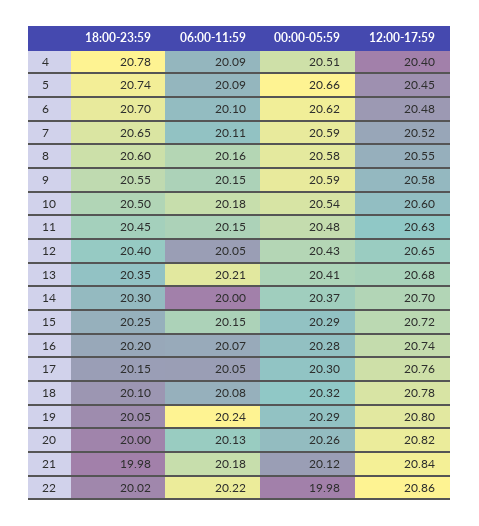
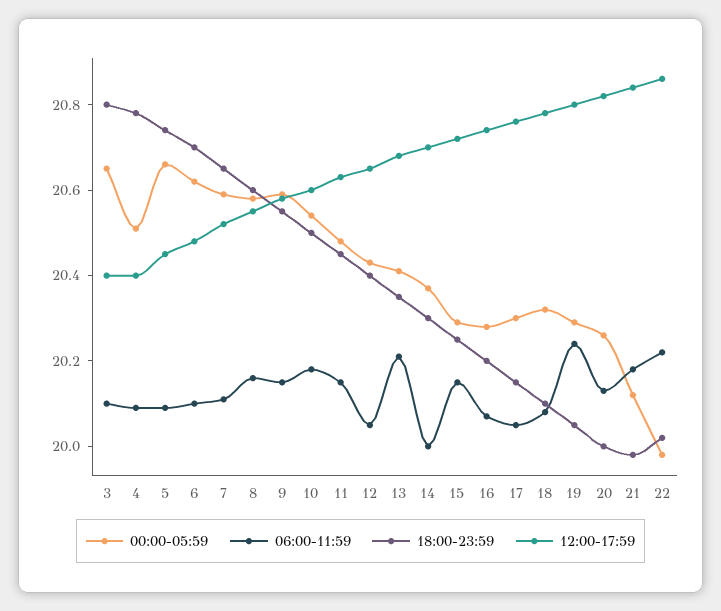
00:00-05:59, 3: none -> 20.65
06:00-11:59, 3: none -> 20.1
18:00-23:59, 3: none -> 20.8
12:00-17:59, 3: none -> 20.4

